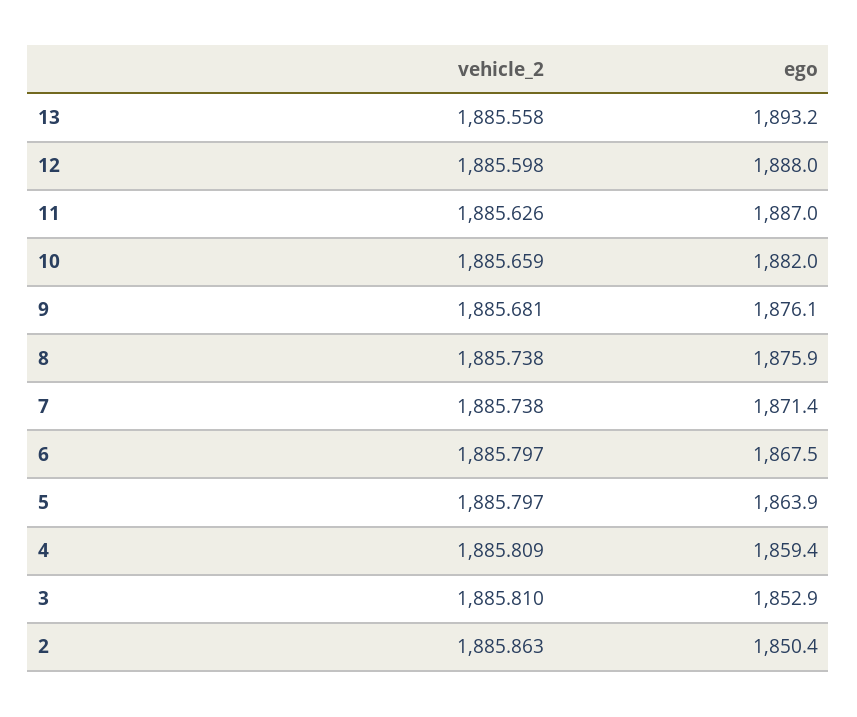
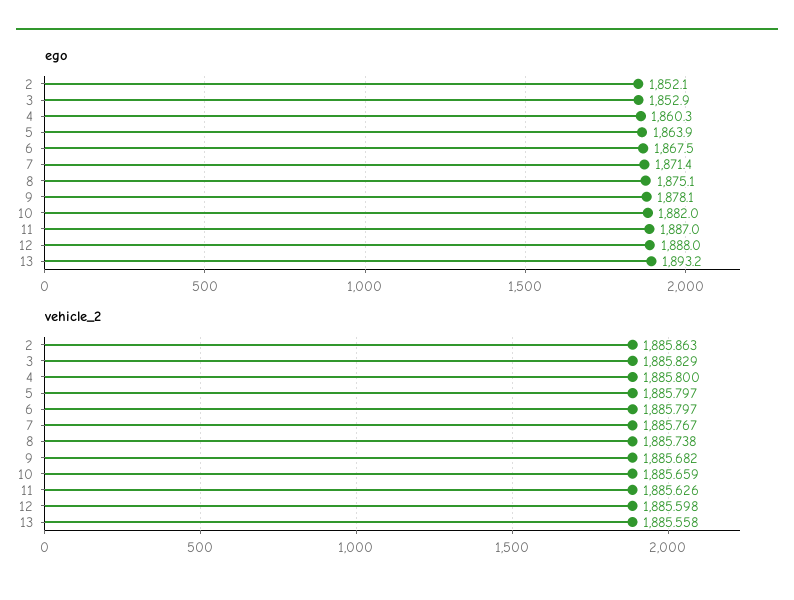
vehicle_2, 9: 1885.681 -> 1885.682
ego, 9: 1876.1 -> 1878.1
ego, 8: 1875.9 -> 1875.1
vehicle_2, 7: 1885.738 -> 1885.767
vehicle_2, 4: 1885.809 -> 1885.8
ego, 4: 1859.4 -> 1860.3
vehicle_2, 3: 1885.81 -> 1885.829
ego, 2: 1850.4 -> 1852.1

